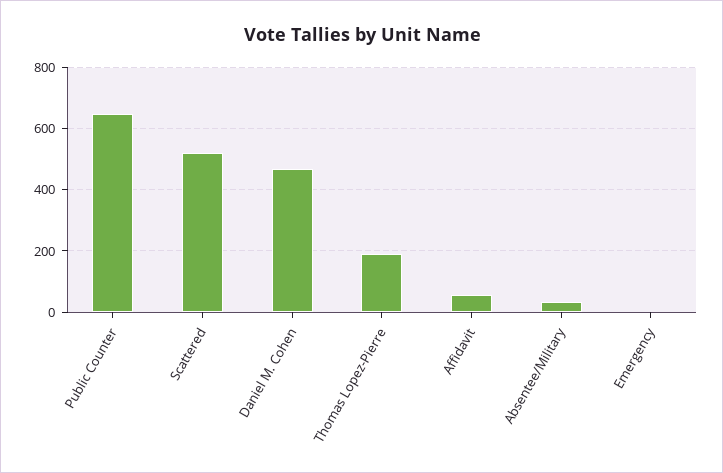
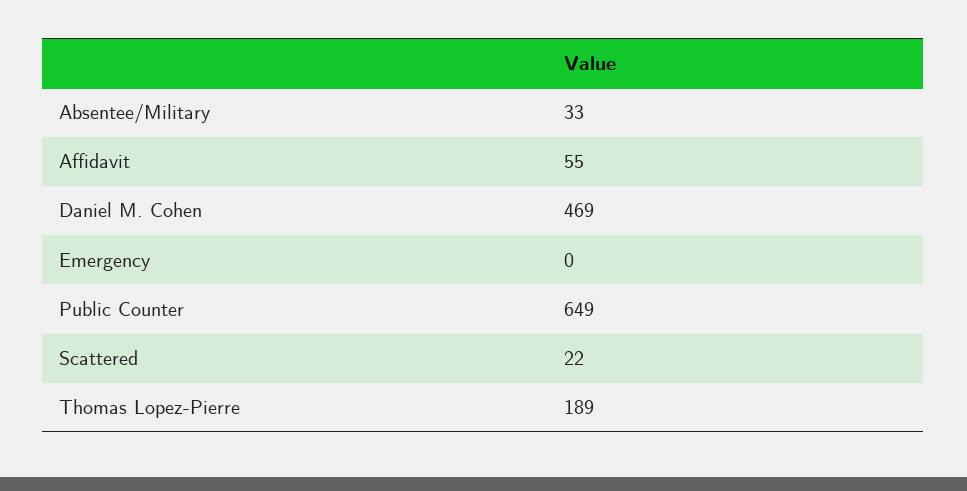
Scattered: 520 -> 22

